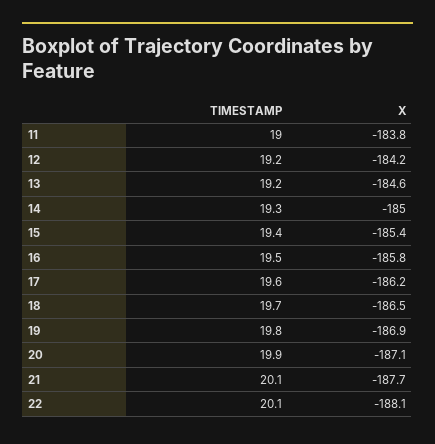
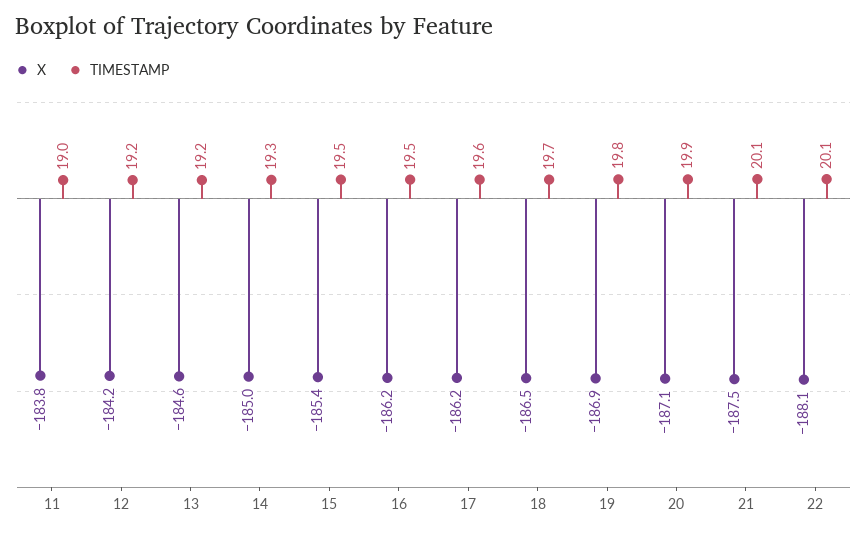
TIMESTAMP, 15: 19.4 -> 19.5
X, 16: -185.8 -> -186.2
X, 21: -187.7 -> -187.5

